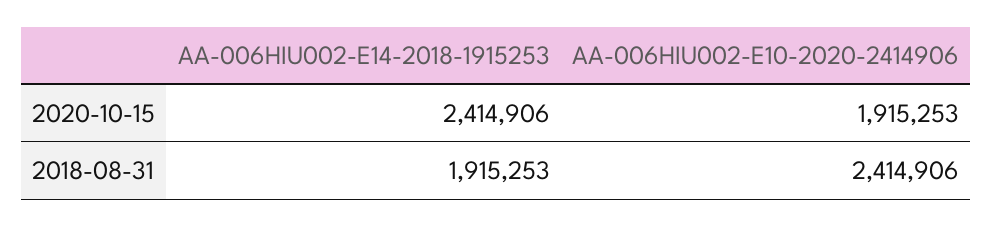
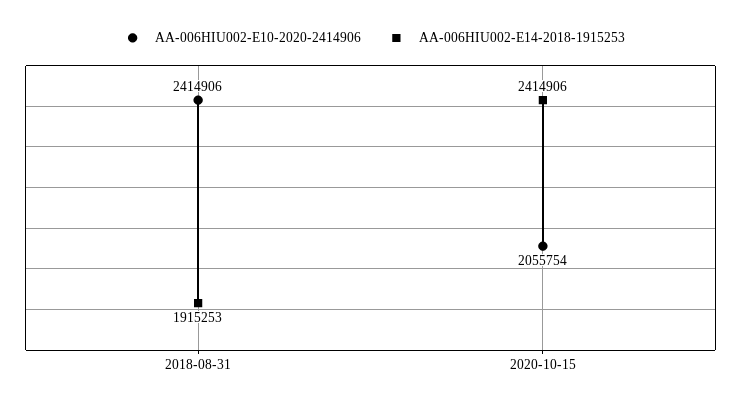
AA-006HIU002-E10-2020-2414906, 2020-10-15: 1915253 -> 2055754

